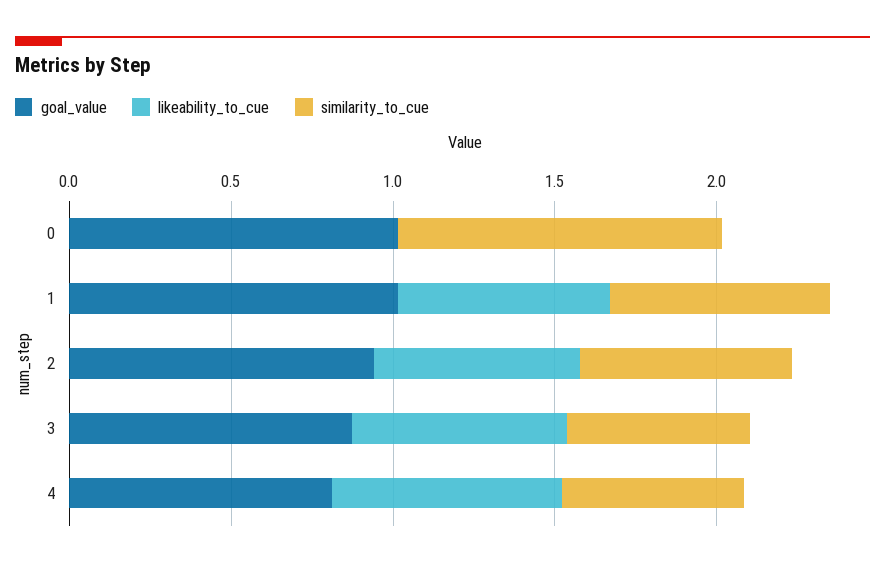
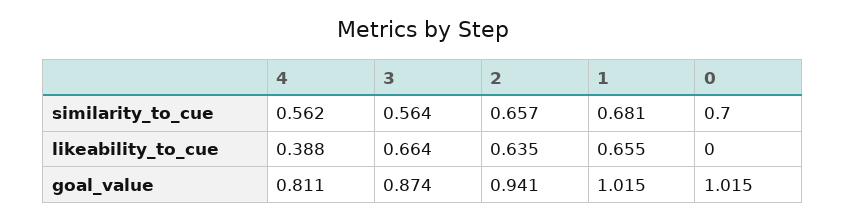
similarity_to_cue, 0: 1 -> 0.7
likeability_to_cue, 4: 0.7 -> 0.388

